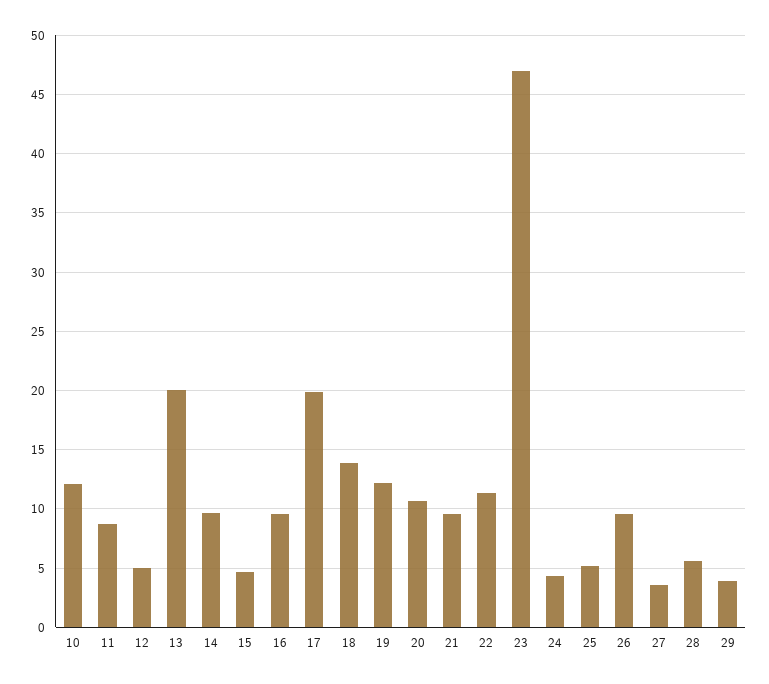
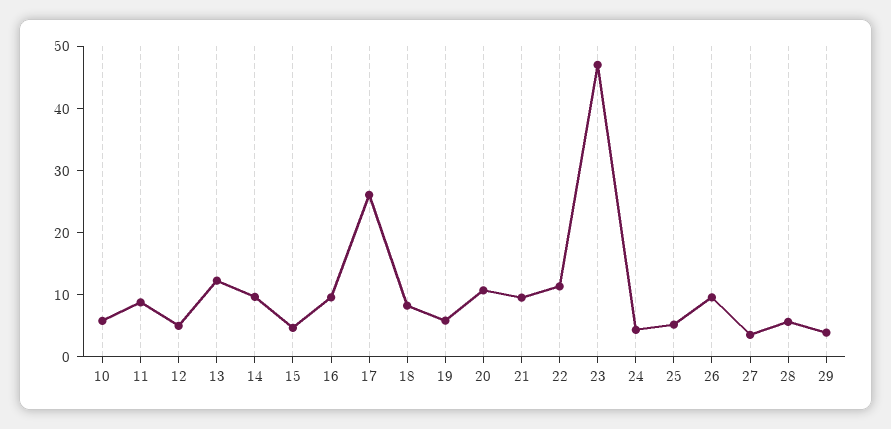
10: 12 -> 6
13: 20 -> 12
17: 20 -> 26
18: 14 -> 8
19: 12 -> 6

